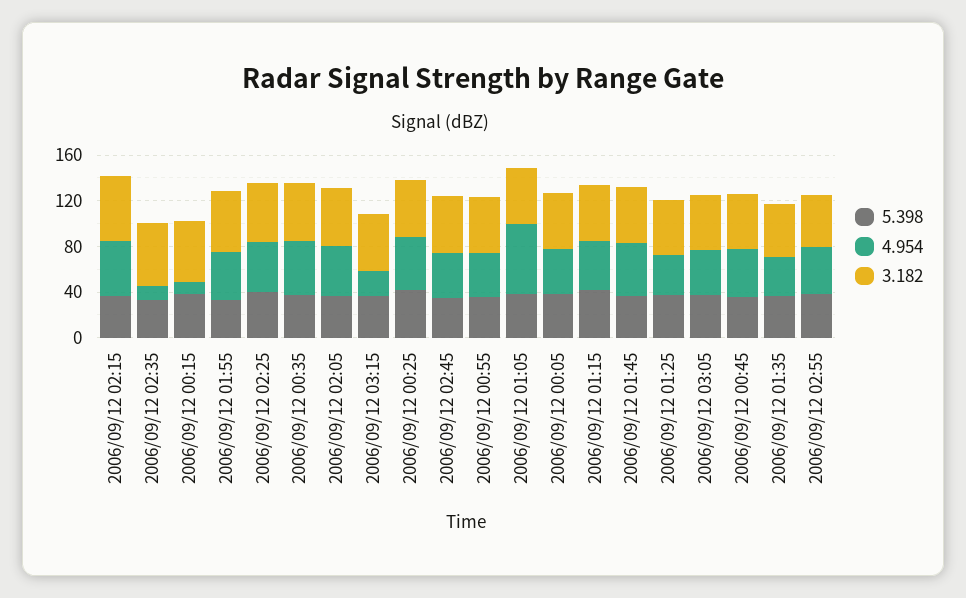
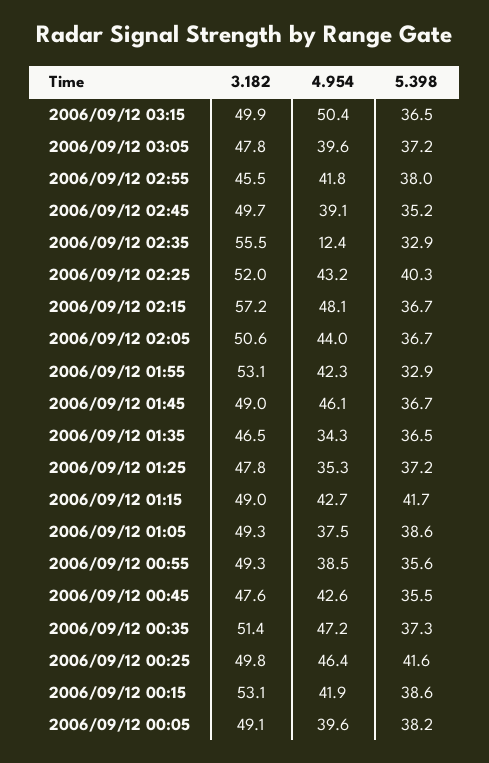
4.954, 2006/09/12 00:15: 10 -> 41.9
4.954, 2006/09/12 03:15: 20 -> 50.4
4.954, 2006/09/12 01:05: 60 -> 37.5

